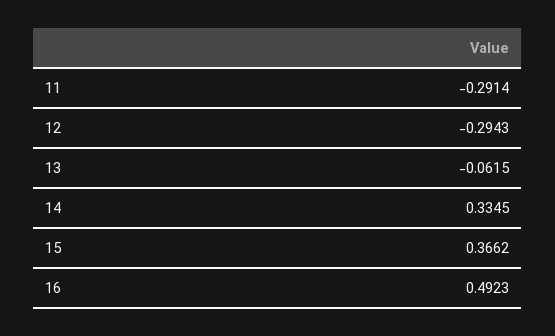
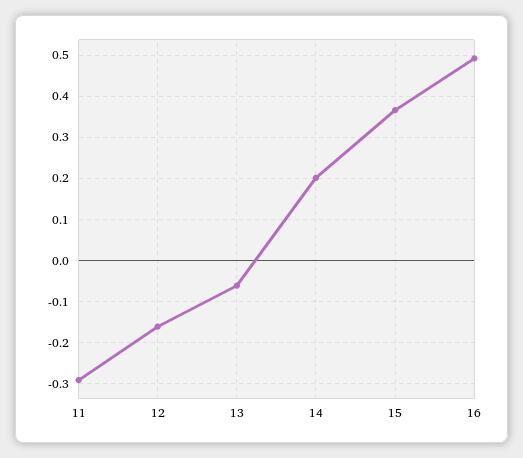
12: -0.2943 -> -0.16
14: 0.3345 -> 0.2

